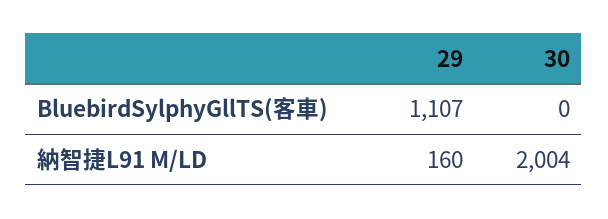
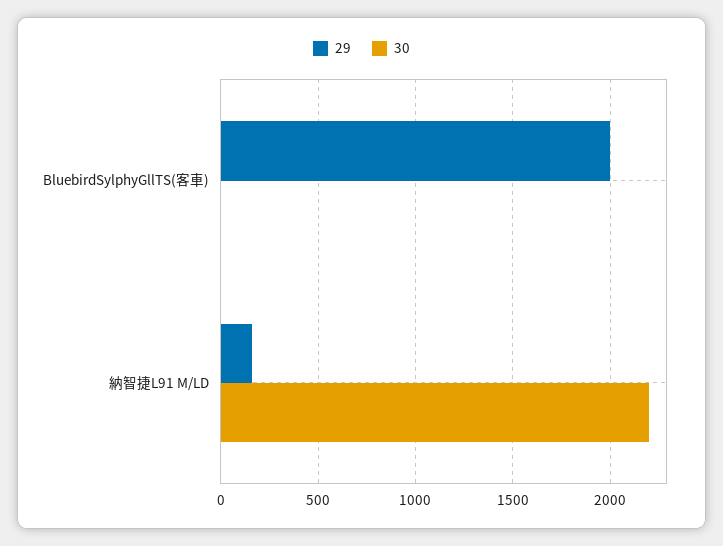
29, BluebirdSylphyGllTS(客車): 1107 -> 2000
30, 納智捷L91 M/LD: 2004 -> 2200

